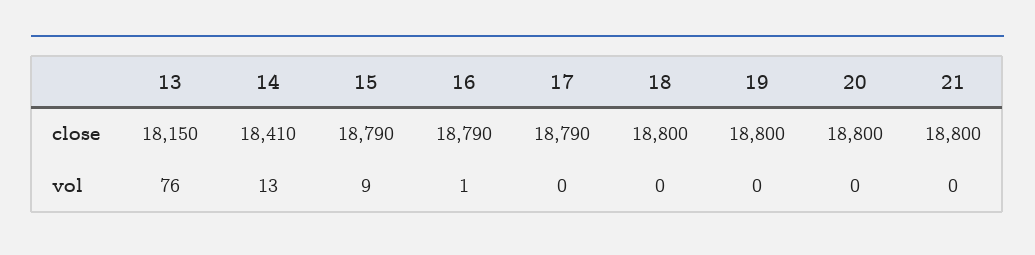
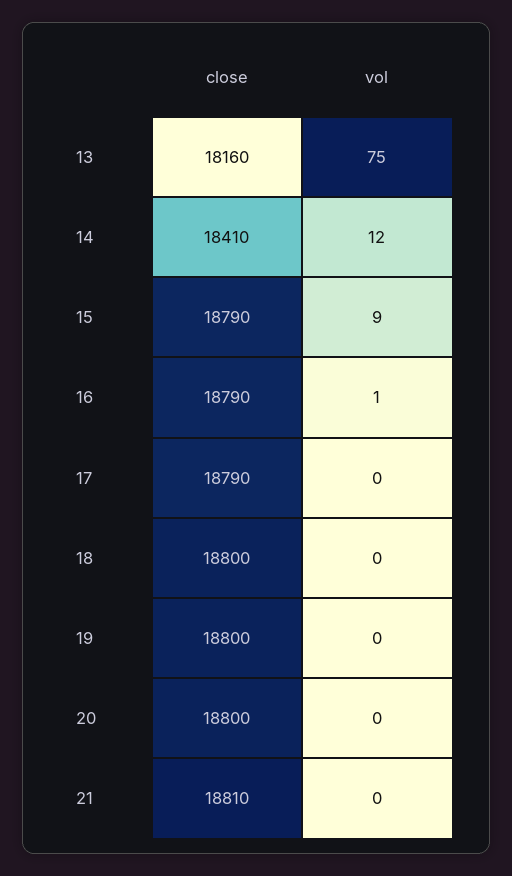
13, close: 18150 -> 18160
21, close: 18800 -> 18810
13, vol: 76 -> 75
14, vol: 13 -> 12

